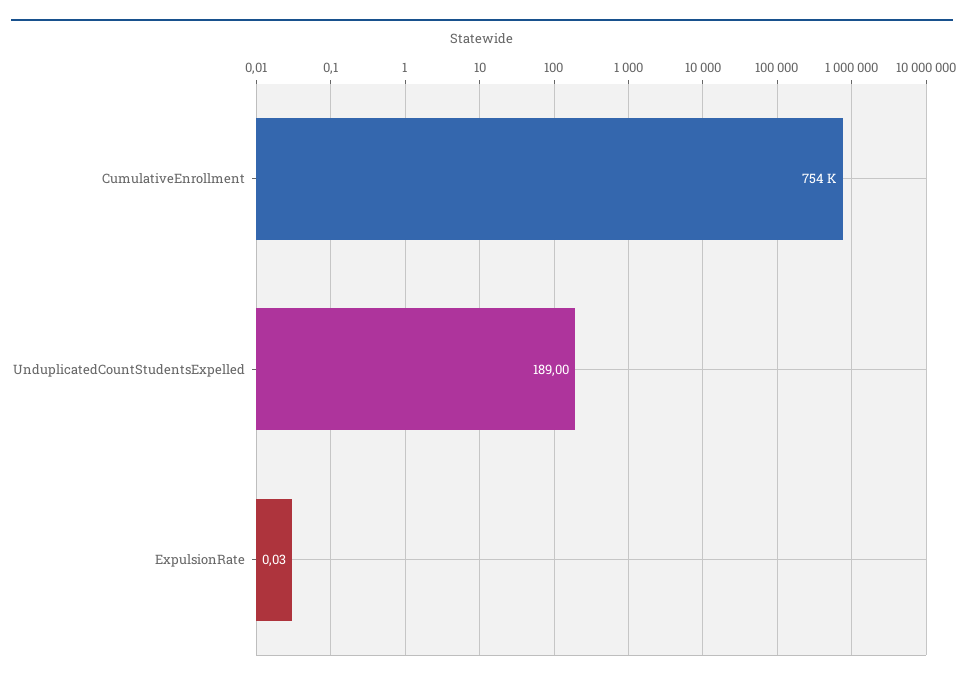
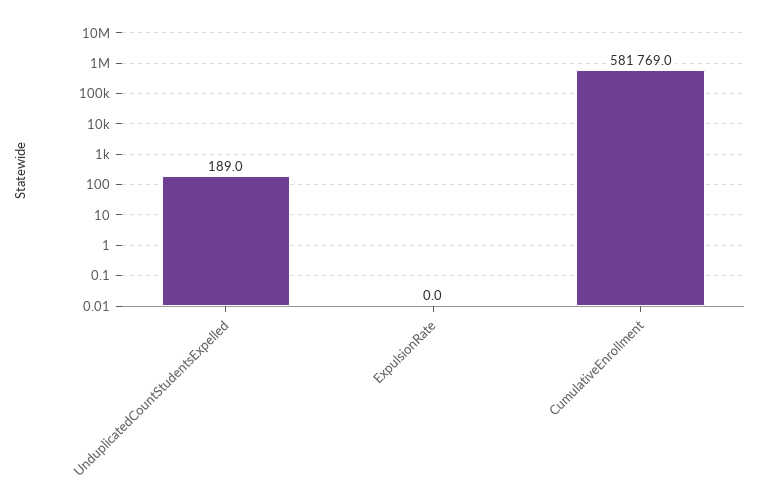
CumulativeEnrollment: 754000 -> 581769

